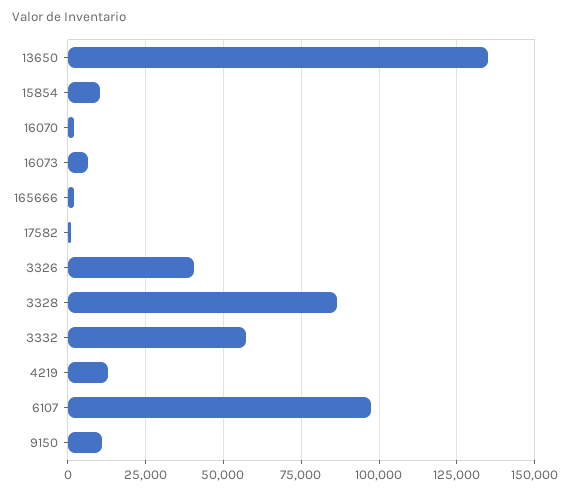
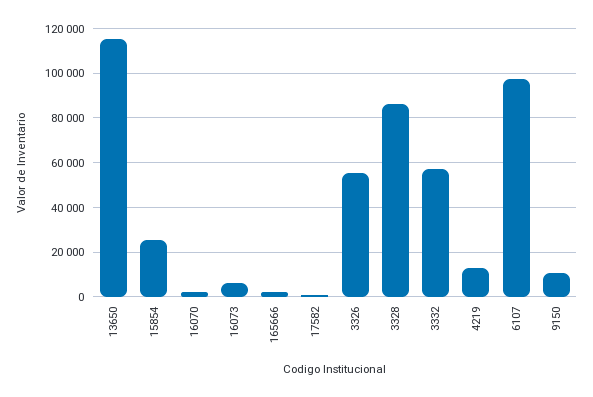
13650: 135000 -> 115000
15854: 10000 -> 25000
3326: 40000 -> 55000

